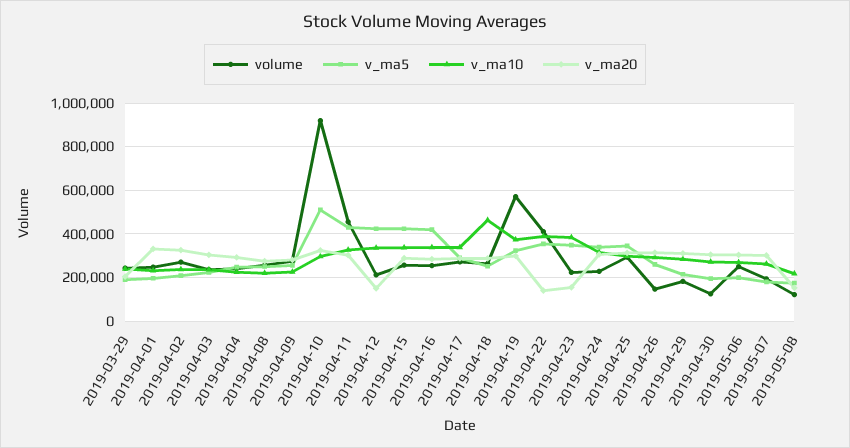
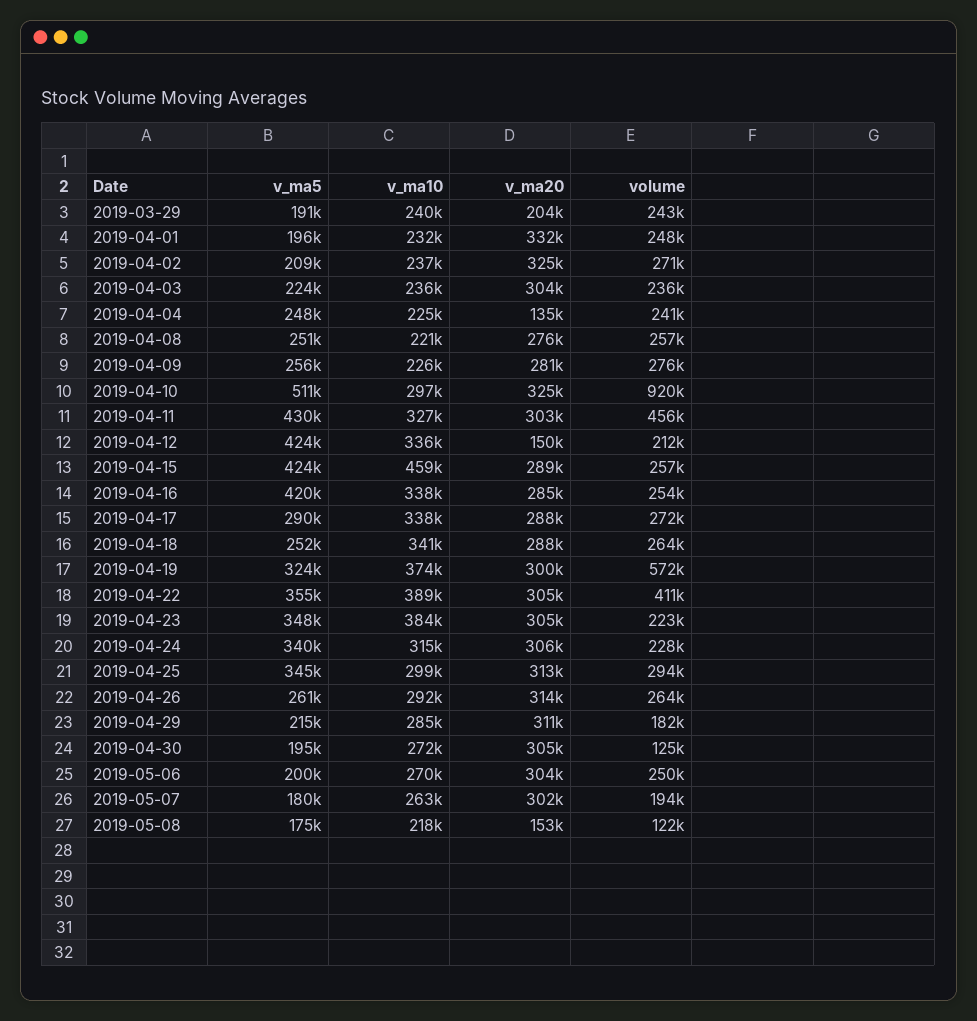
v_ma20, 2019-04-04: 300000 -> 135000
v_ma10, 2019-04-15: 350000 -> 459000
v_ma10, 2019-04-18: 450000 -> 341000
v_ma20, 2019-04-22: 150000 -> 305000
v_ma20, 2019-04-23: 150000 -> 305000
volume, 2019-04-26: 150000 -> 264000

